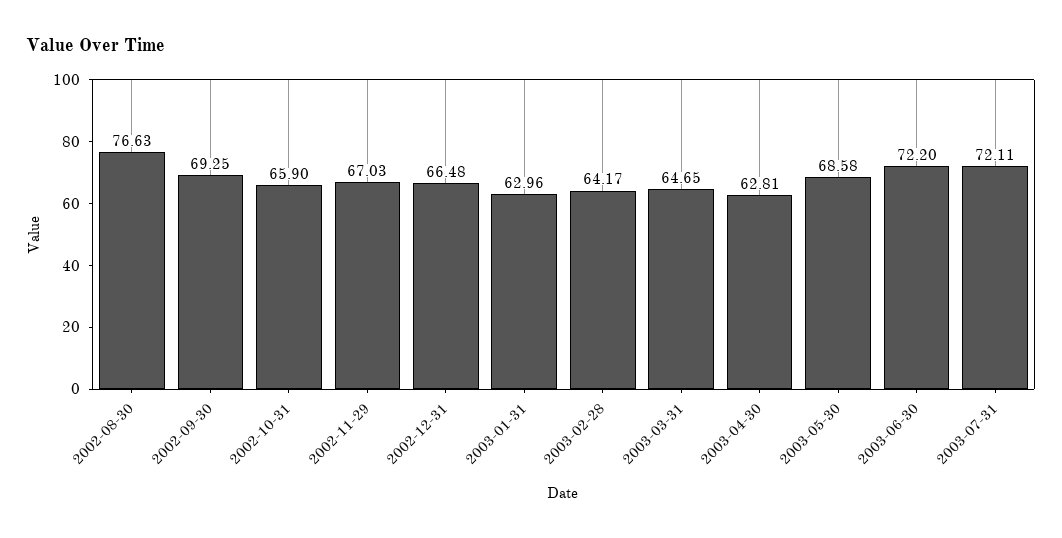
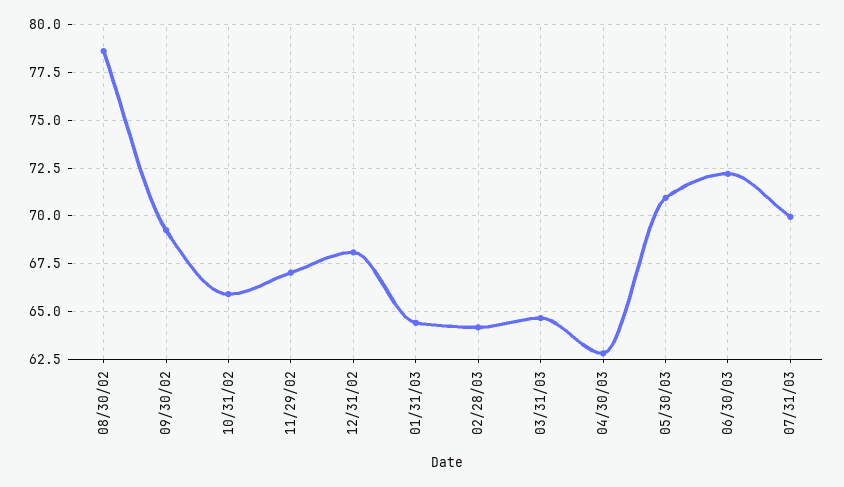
2002-08-30: 76.63 -> 78.5
2002-12-31: 66.48 -> 68
2003-01-31: 62.96 -> 64.5
2003-05-30: 68.58 -> 71
2003-07-31: 72.11 -> 70

